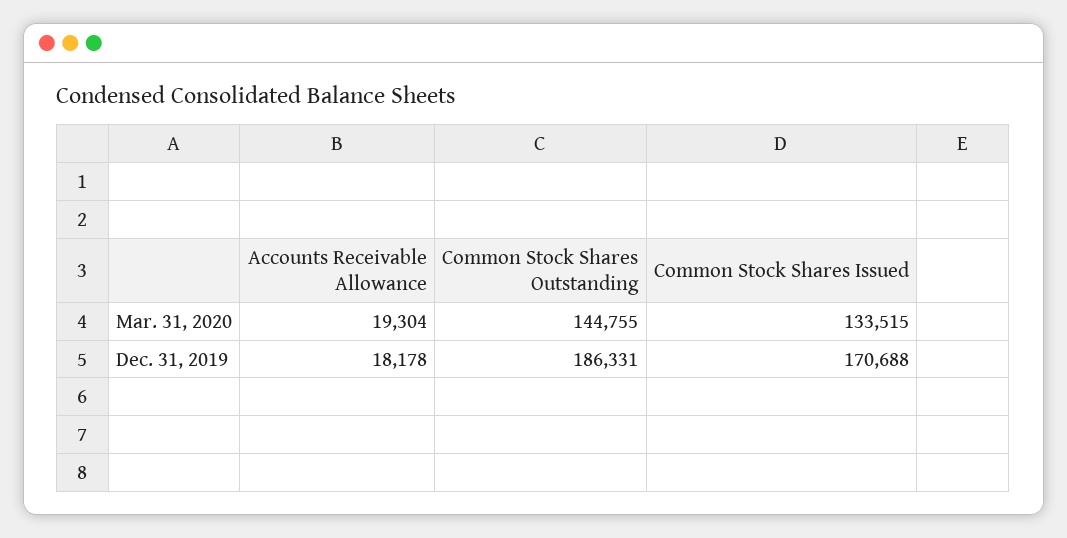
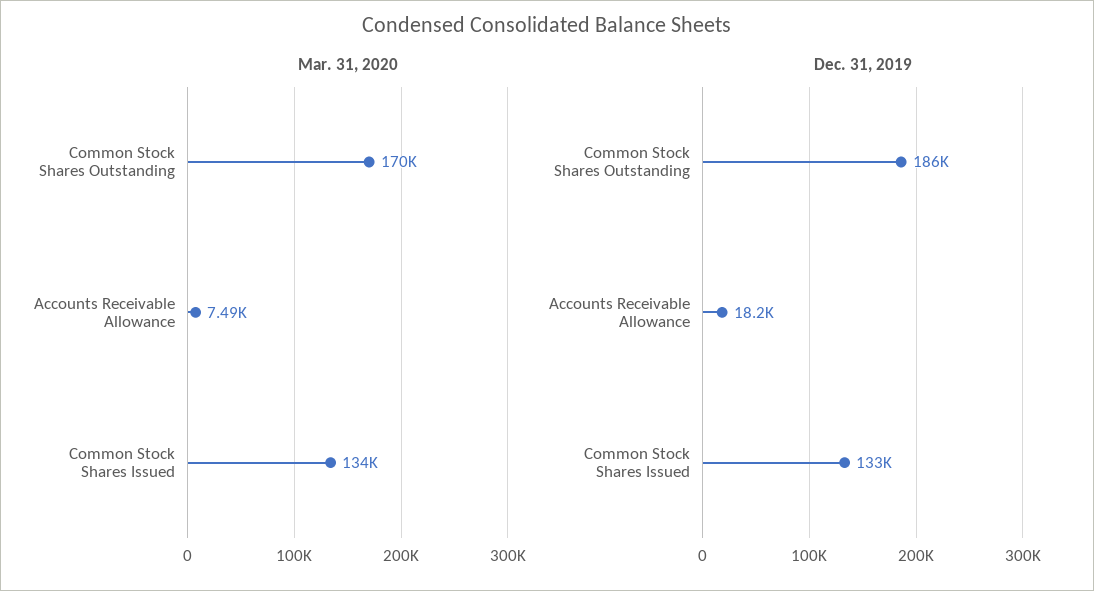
Mar. 31, 2020, Accounts Receivable Allowance: 19304 -> 7490
Mar. 31, 2020, Common Stock Shares Outstanding: 144755 -> 170000
Dec. 31, 2019, Common Stock Shares Issued: 170688 -> 133000

